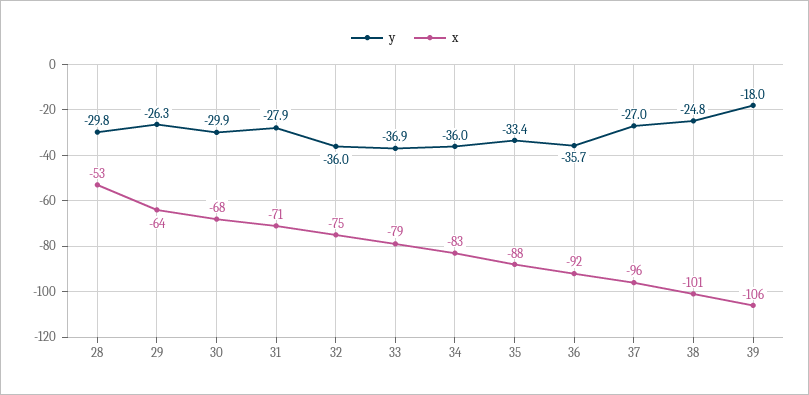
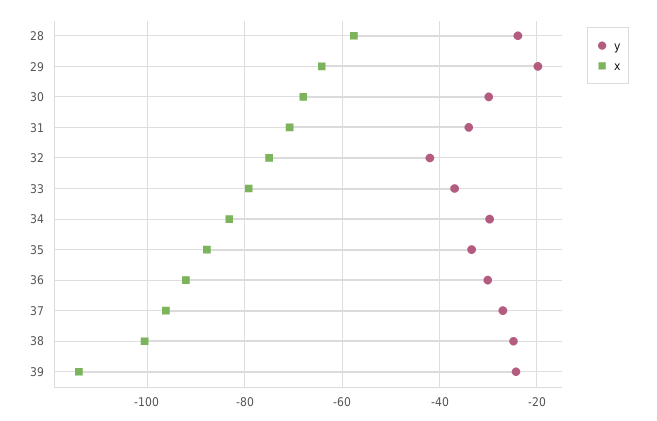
y, 28: -29.8 -> -24
x, 28: -53 -> -58
y, 29: -26.3 -> -20
y, 31: -27.9 -> -34
y, 32: -36 -> -42
y, 34: -36 -> -30
y, 36: -35.7 -> -30
y, 39: -18 -> -24
x, 39: -106 -> -114

